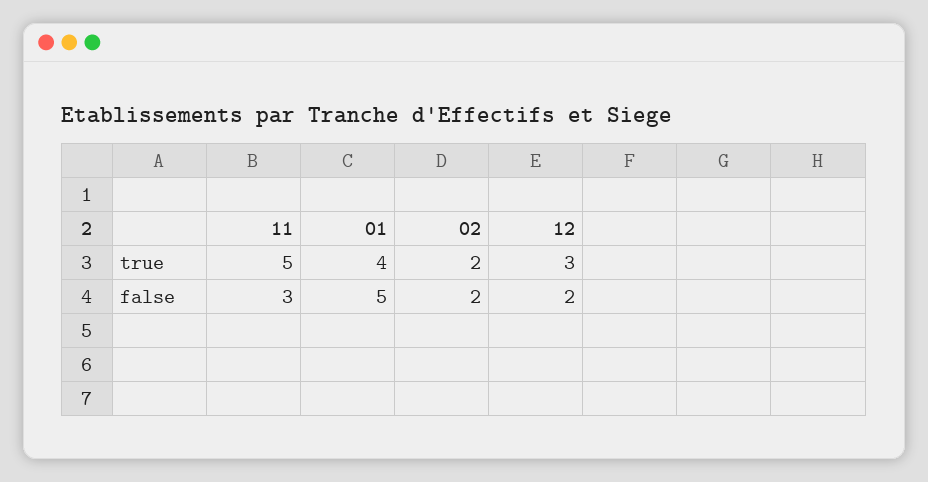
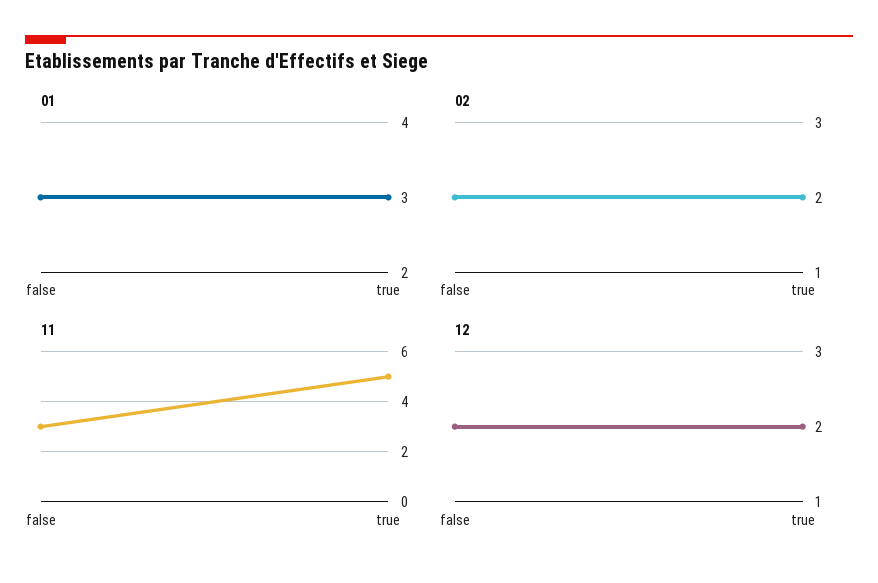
01, true: 4 -> 3
12, true: 3 -> 2
01, false: 5 -> 3

